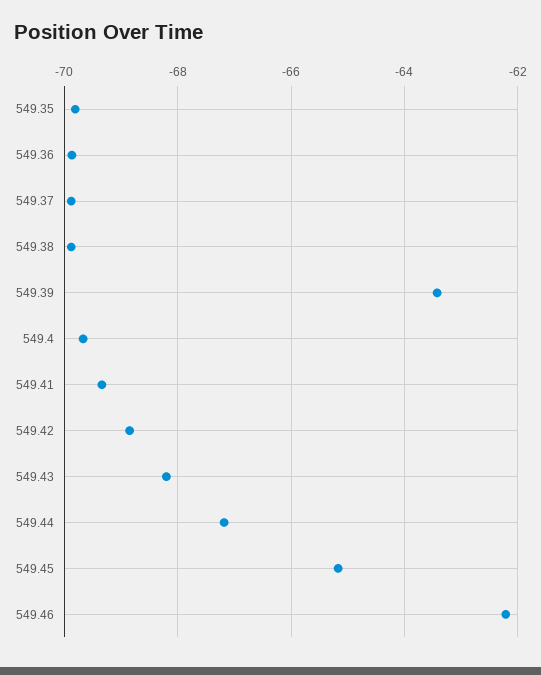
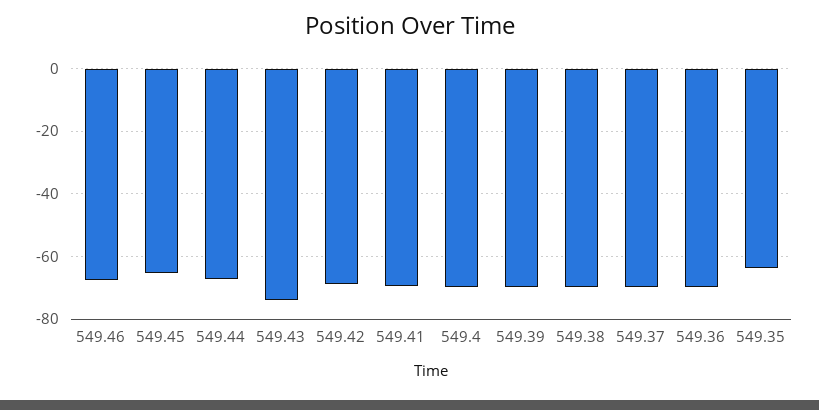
549.35: -69.8 -> -64
549.39: -63.4 -> -70
549.43: -68.2 -> -74
549.46: -62.2 -> -68

